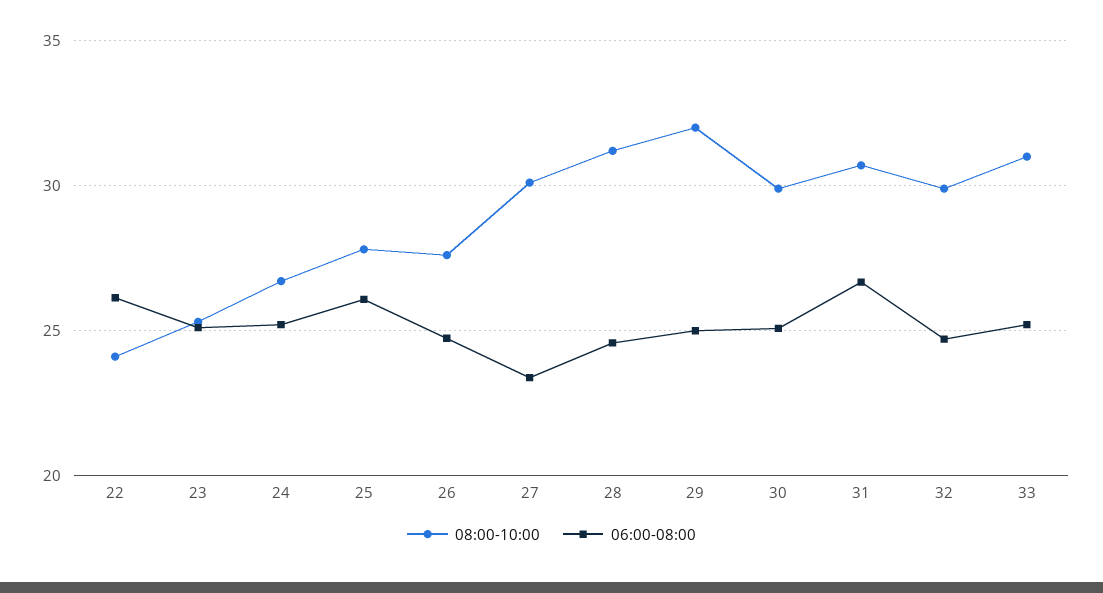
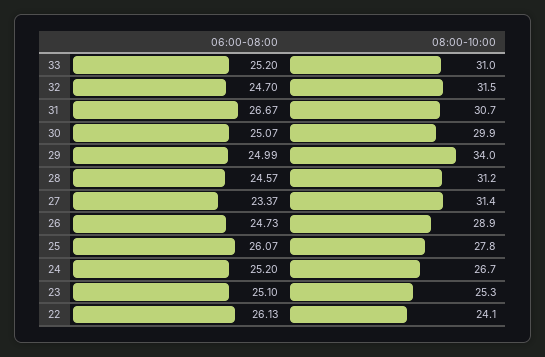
08:00-10:00, 26: 27.5 -> 28.9
08:00-10:00, 27: 30 -> 31.4
08:00-10:00, 29: 32 -> 34
08:00-10:00, 32: 30 -> 31.5

